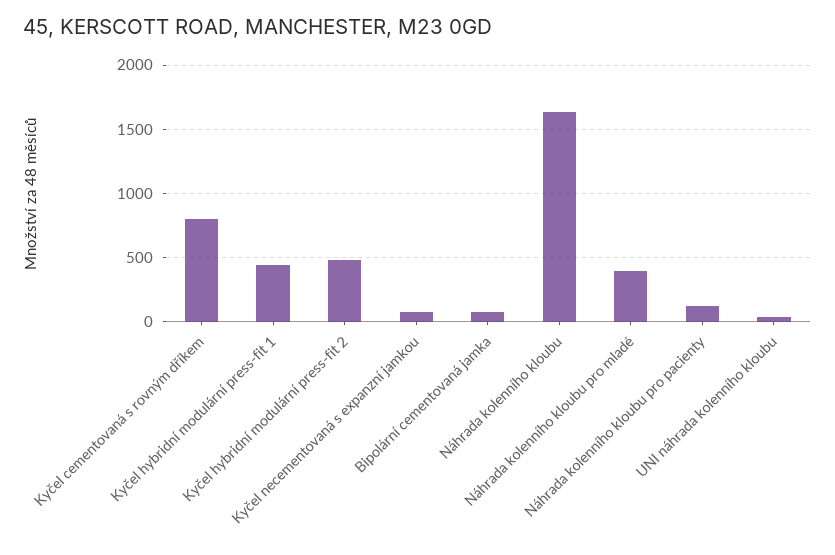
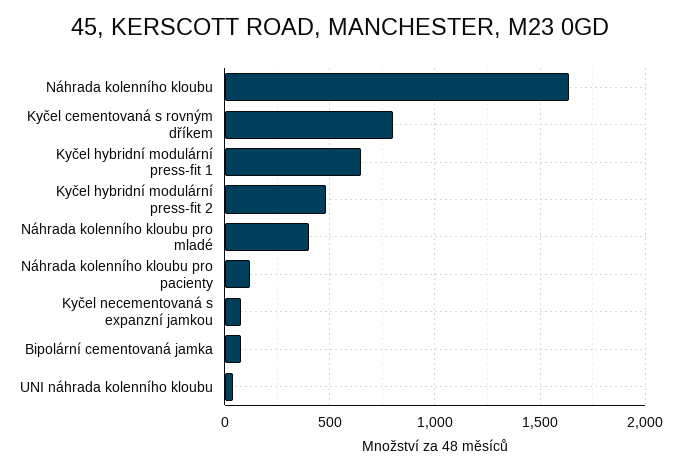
Kyčel hybridní modulární press-fit 1: 450 -> 650

